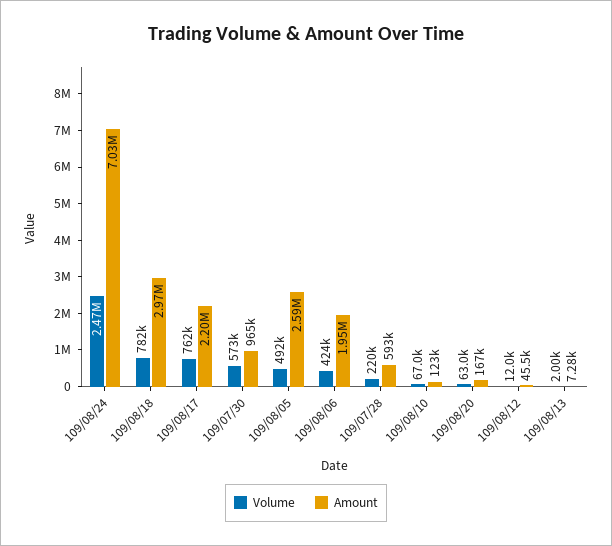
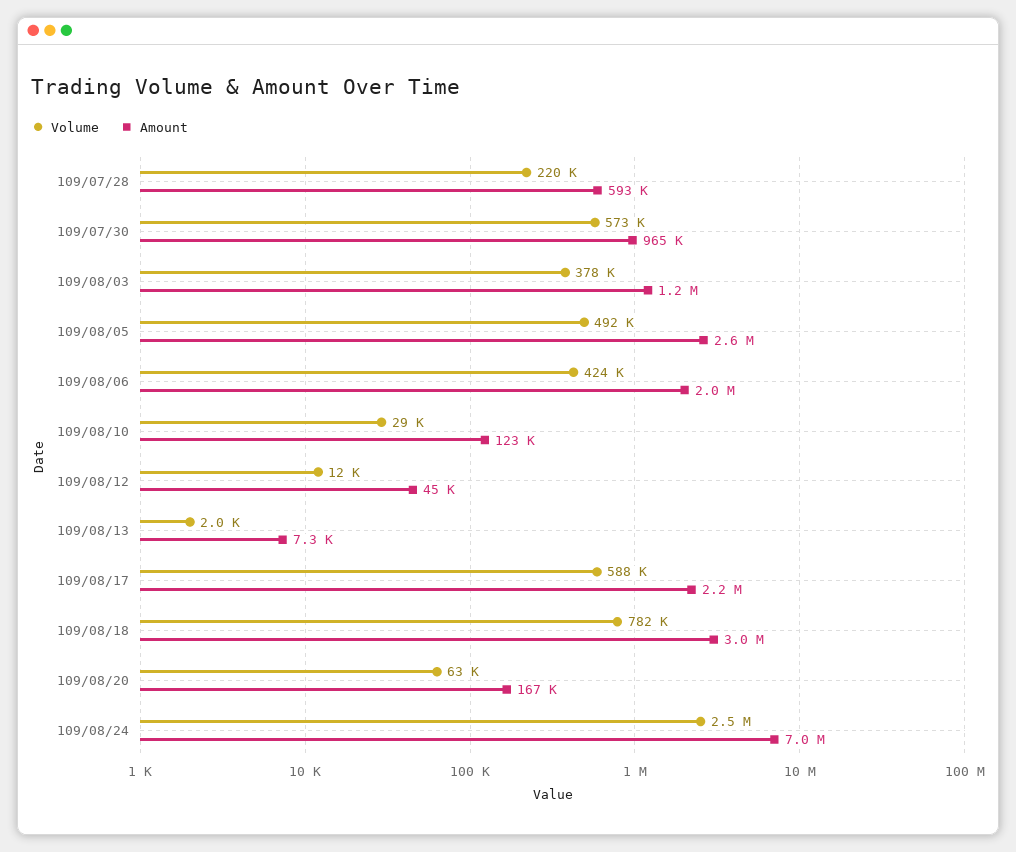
Volume, 109/08/17: 762000 -> 588000
Volume, 109/08/10: 67000 -> 29000
Volume, 109/08/03: none -> 378000
Amount, 109/08/03: none -> 1200000

